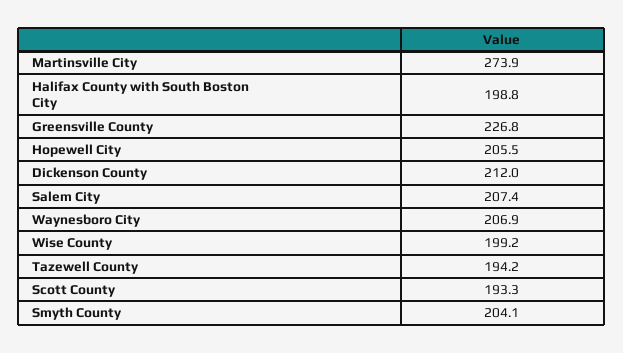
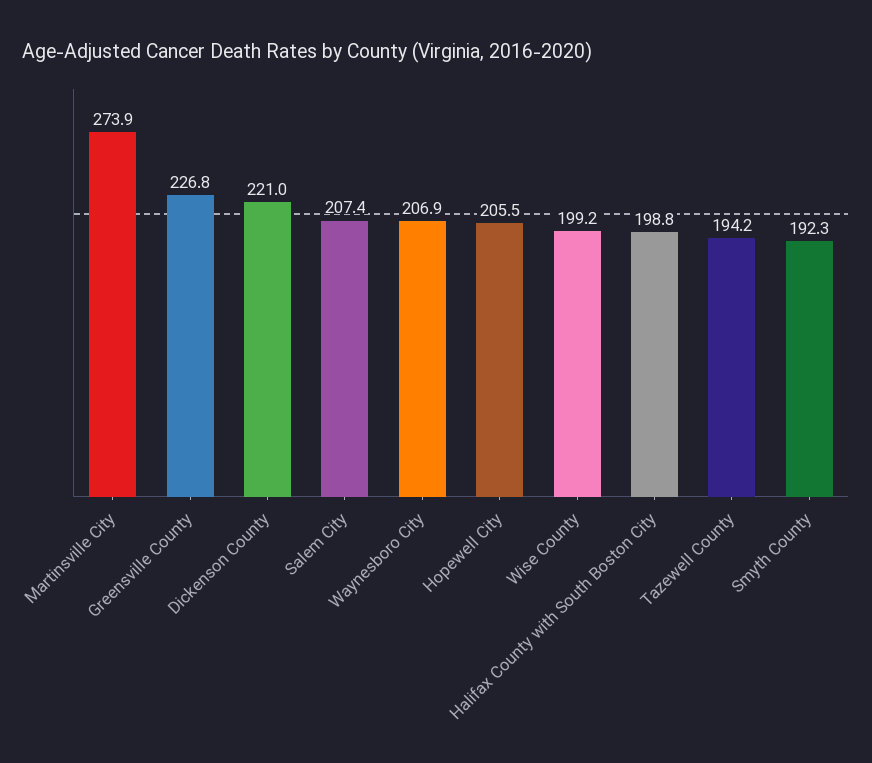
Dickenson County: 212 -> 221
Scott County: 193.3 -> none
Smyth County: 204.1 -> 192.3

